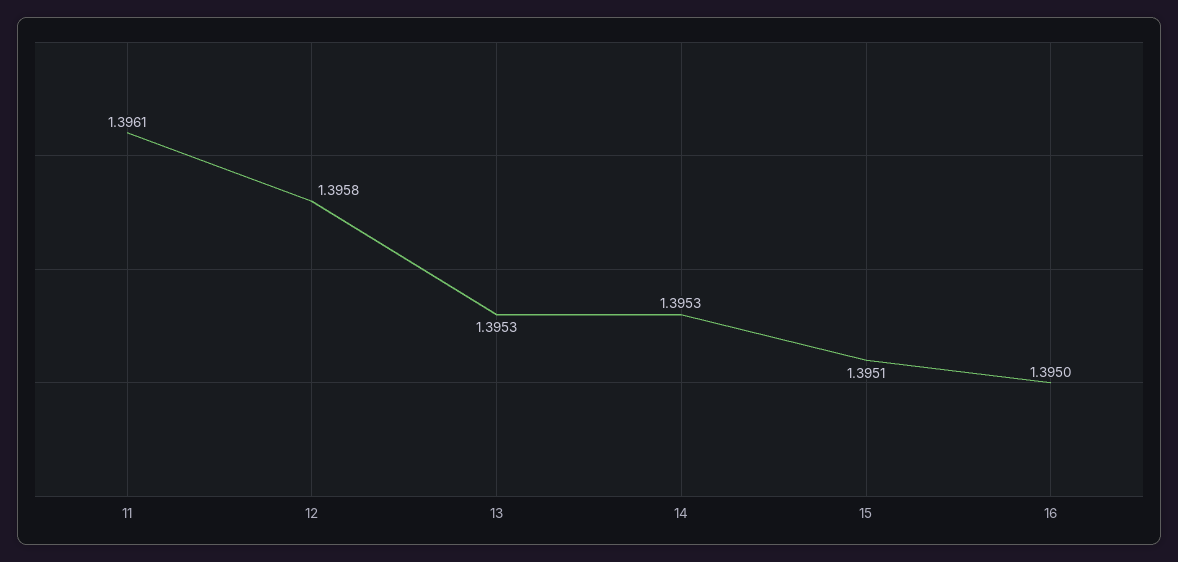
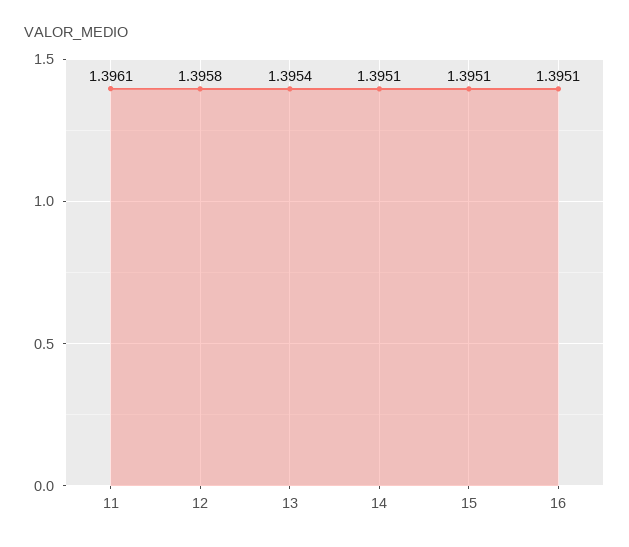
13: 1.3953 -> 1.3954
14: 1.3953 -> 1.3951
16: 1.395 -> 1.3951

